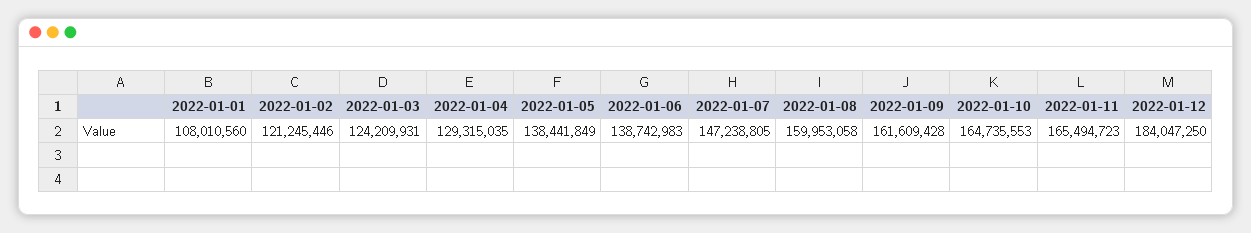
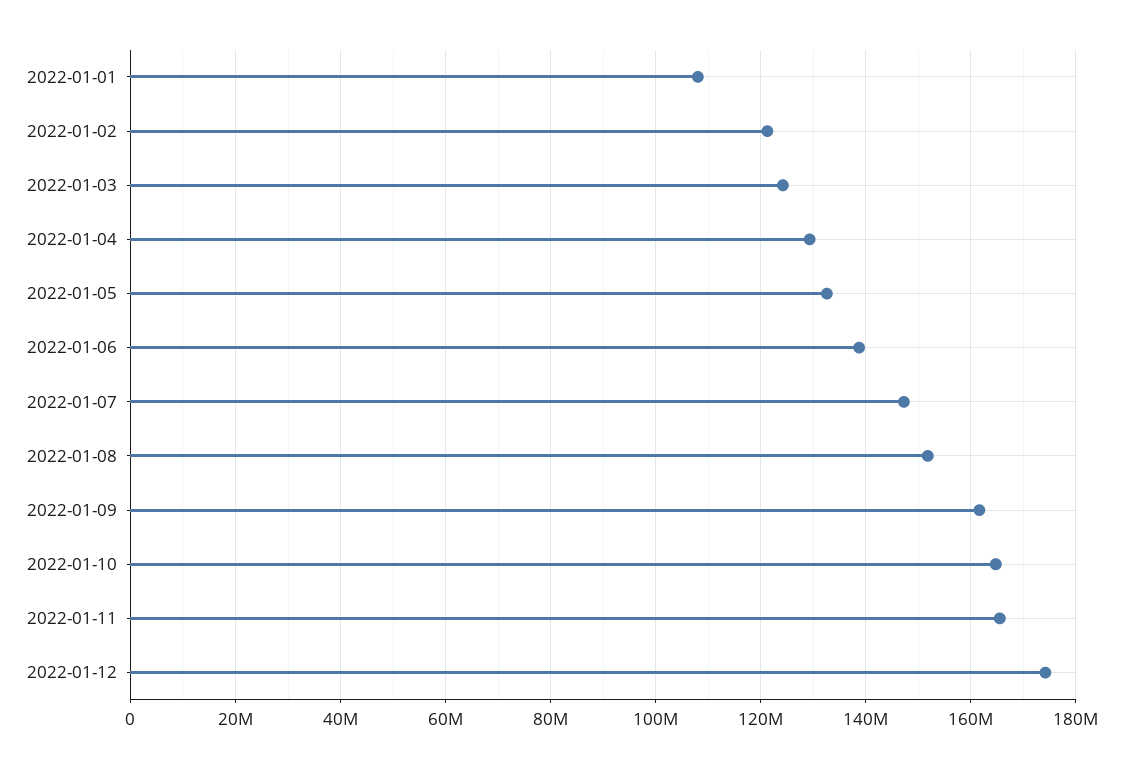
2022-01-05: 138441849 -> 132000000
2022-01-08: 159953058 -> 152000000
2022-01-12: 184047250 -> 174000000

